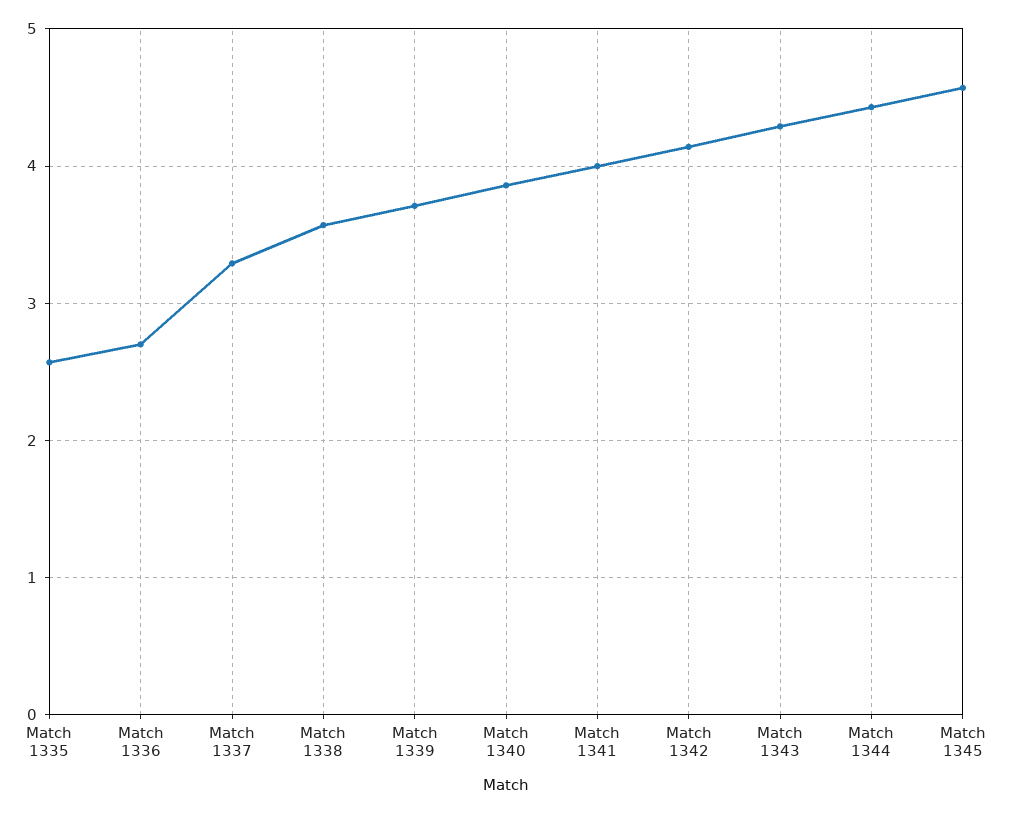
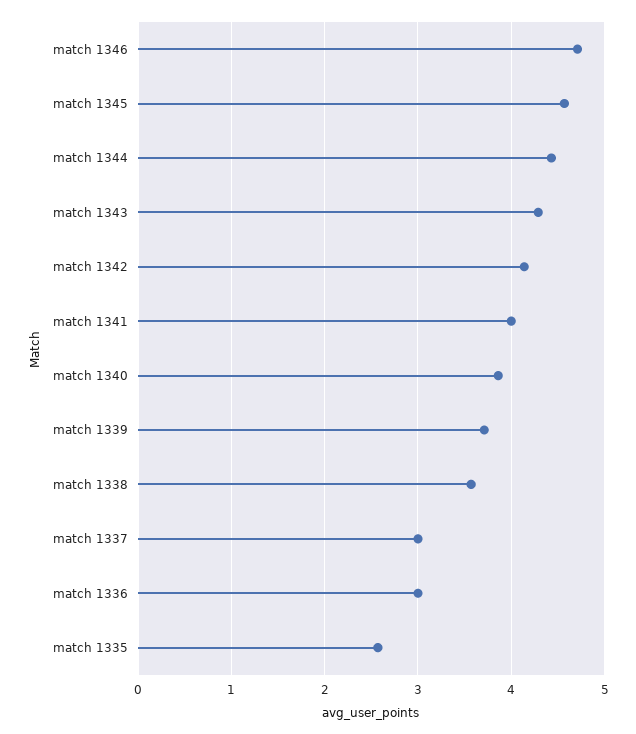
Match 1336: 2.7 -> 3
Match 1337: 3.3 -> 3
match 1346: none -> 4.7

